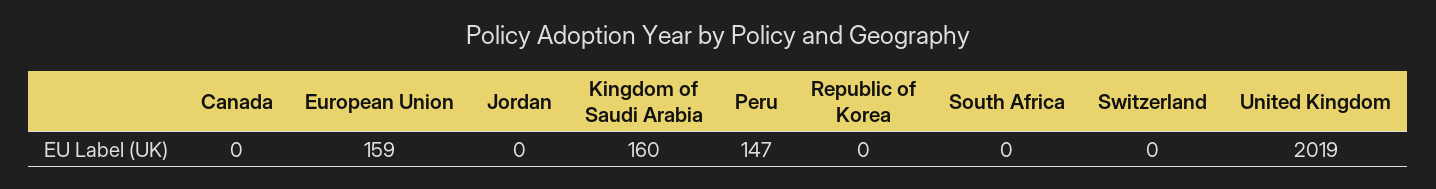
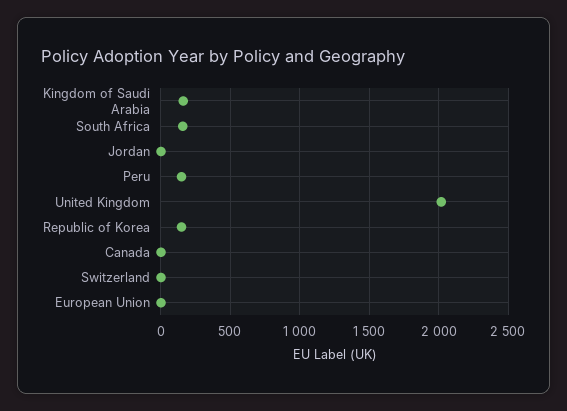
European Union: 159 -> 0
Republic of Korea: 0 -> 150
South Africa: 0 -> 150

